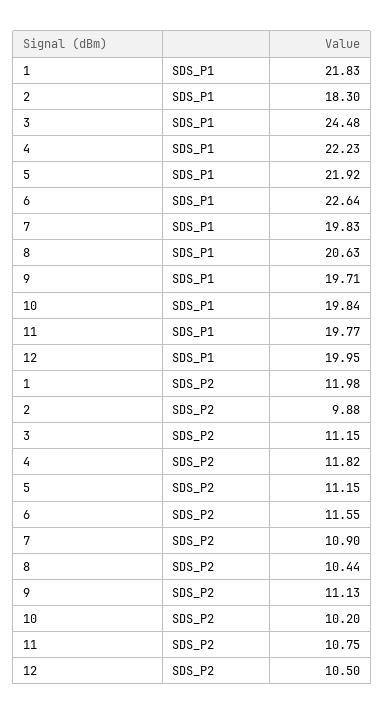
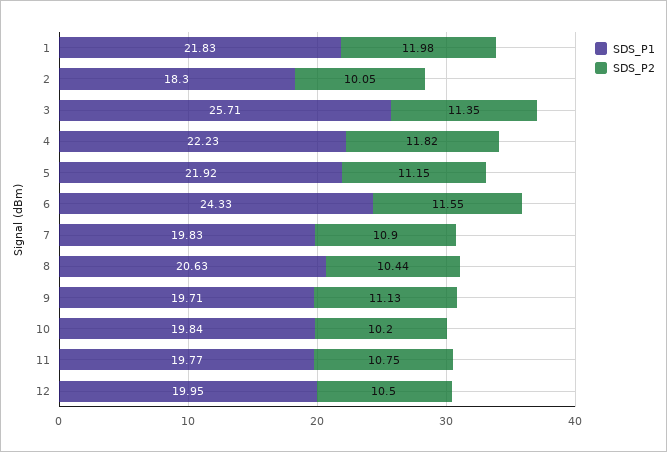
SDS_P1, 3: 24.48 -> 25.71
SDS_P1, 6: 22.64 -> 24.33
SDS_P2, 2: 9.88 -> 10.05
SDS_P2, 3: 11.15 -> 11.35

